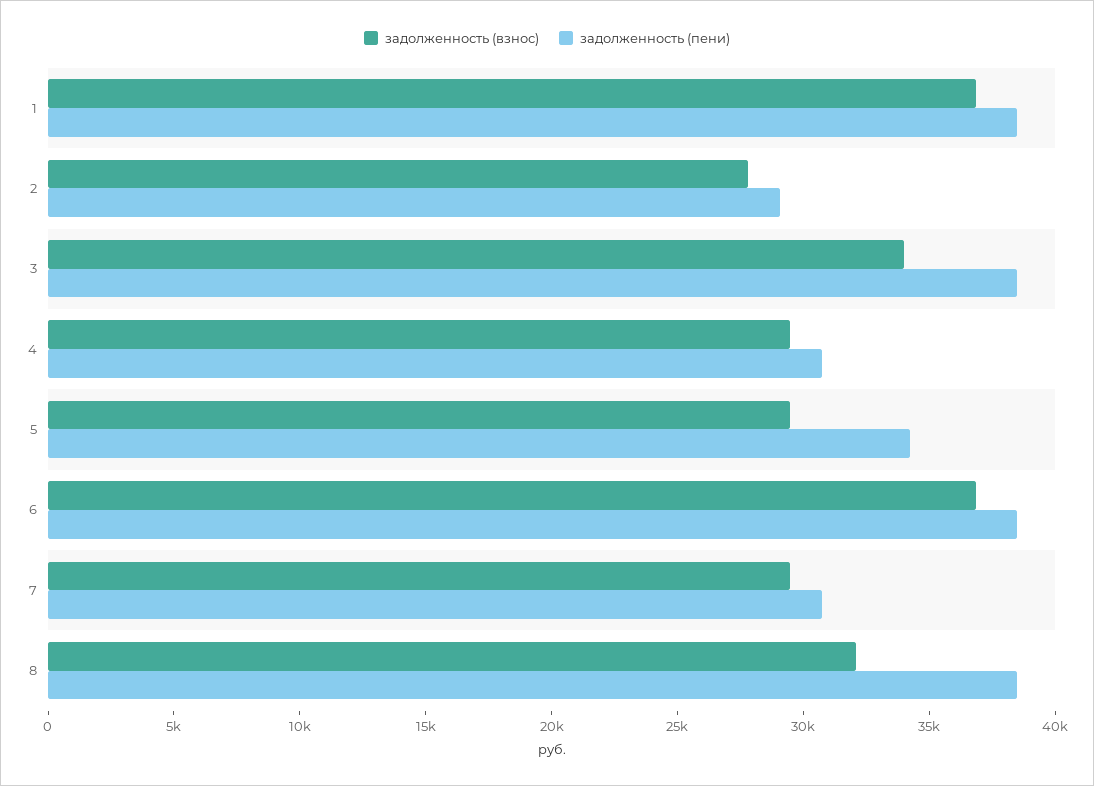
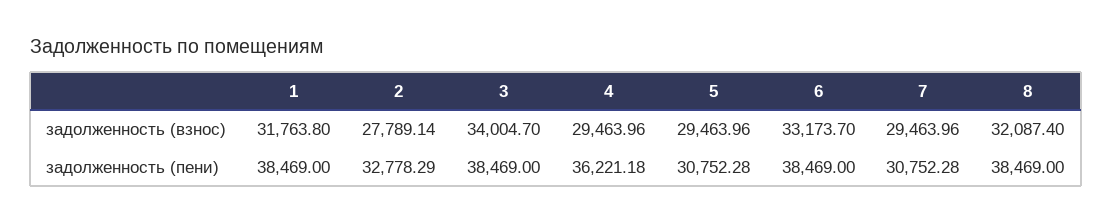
задолженность (взнос), 1: 37000 -> 31763.8
задолженность (пени), 2: 29000 -> 32778.29
задолженность (пени), 4: 31000 -> 36221.18
задолженность (пени), 5: 34000 -> 30752.28
задолженность (взнос), 6: 37000 -> 33173.7

